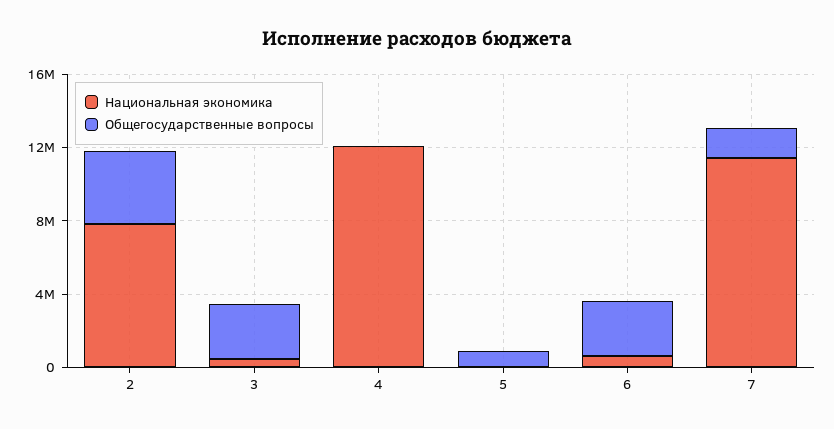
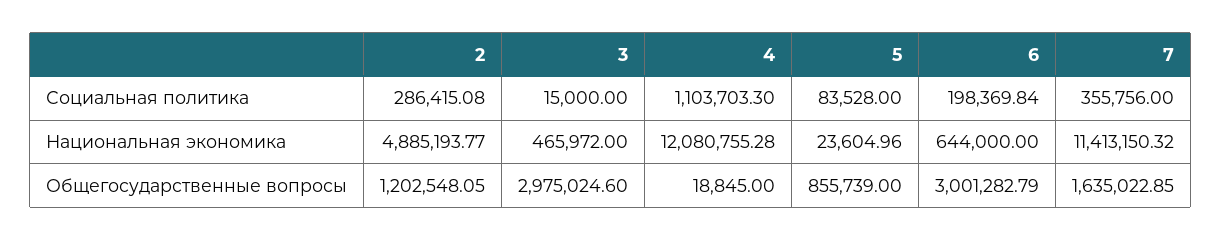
Национальная экономика, 2: 8000000 -> 4885193.77
Общегосударственные вопросы, 2: 4000000 -> 1202548.05
Социальная политика, 2: none -> 286415.08
Социальная политика, 3: none -> 15000
Социальная политика, 4: none -> 1103703.3
Социальная политика, 5: none -> 83528
Социальная политика, 6: none -> 198369.84
Социальная политика, 7: none -> 355756

